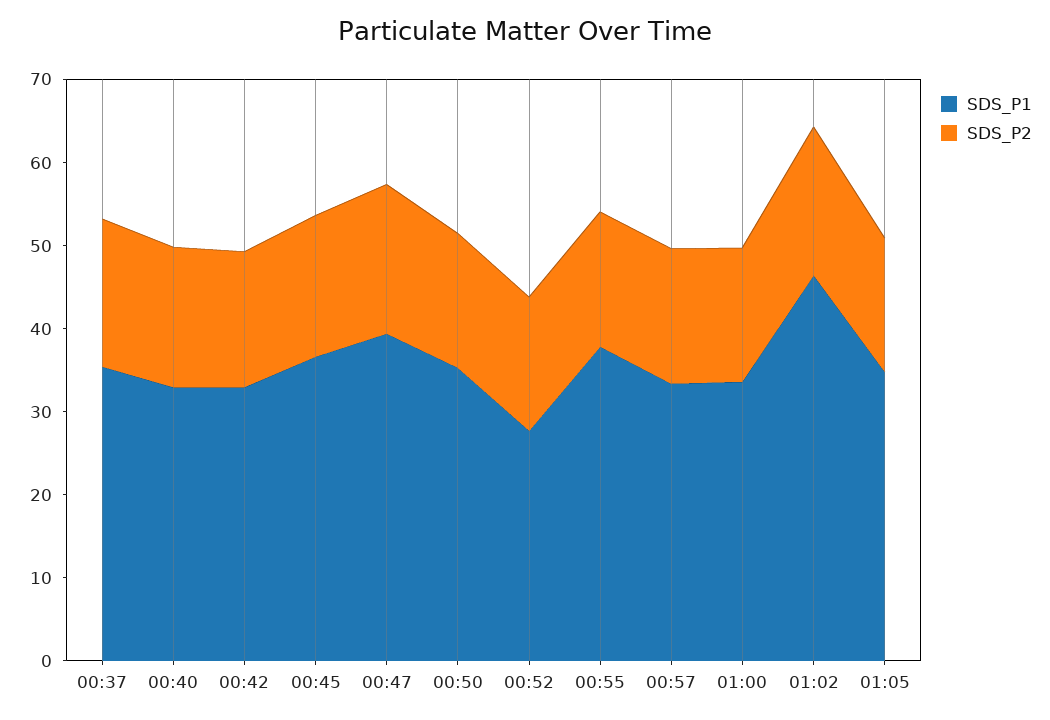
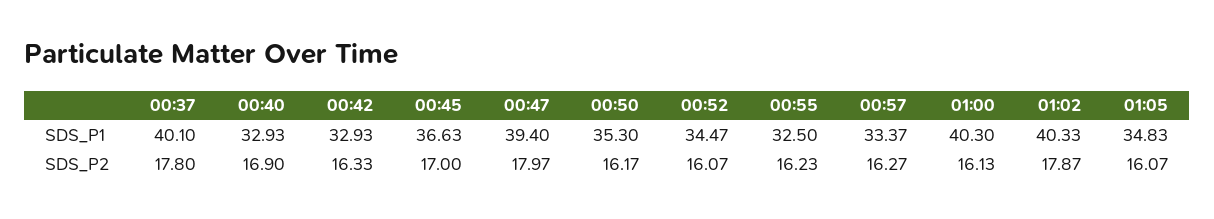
SDS_P1, 00:37: 36 -> 40.1
SDS_P1, 00:52: 28 -> 34.47
SDS_P1, 00:55: 38 -> 32.5
SDS_P1, 01:00: 34 -> 40.3
SDS_P1, 01:02: 46 -> 40.33

